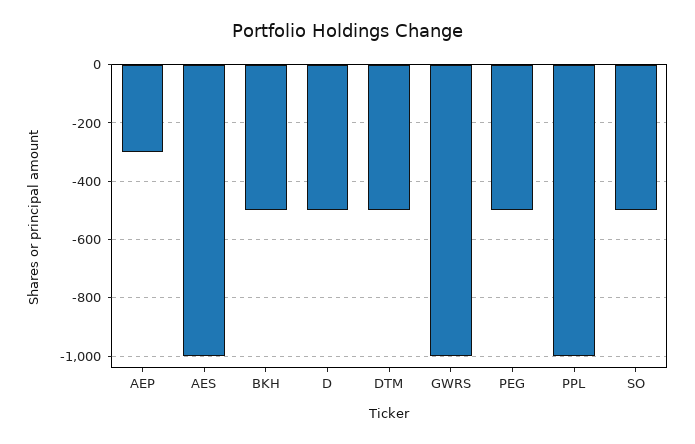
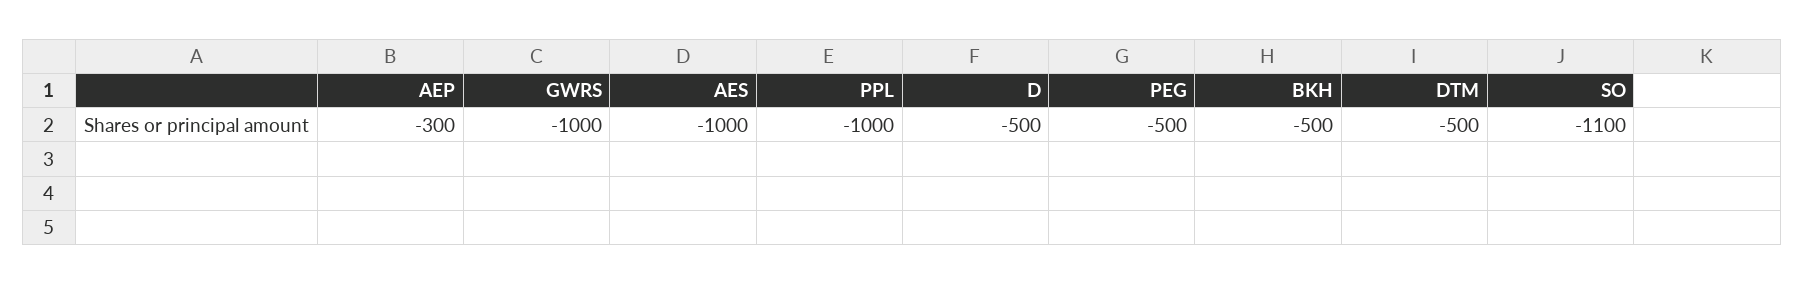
SO: -500 -> -1100

